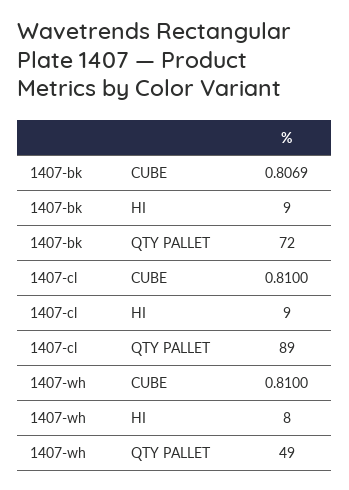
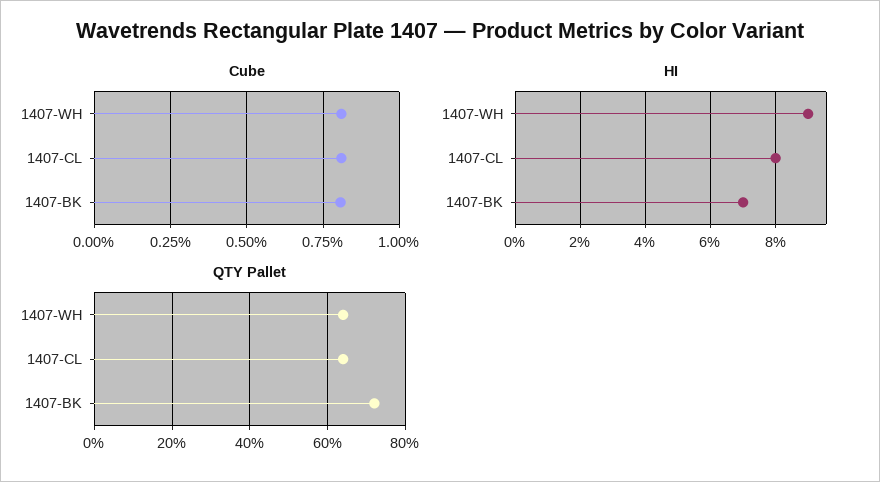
HI, 1407-bk: 9 -> 7
HI, 1407-cl: 9 -> 8
QTY PALLET, 1407-cl: 89 -> 65
HI, 1407-wh: 8 -> 9
QTY PALLET, 1407-wh: 49 -> 65

